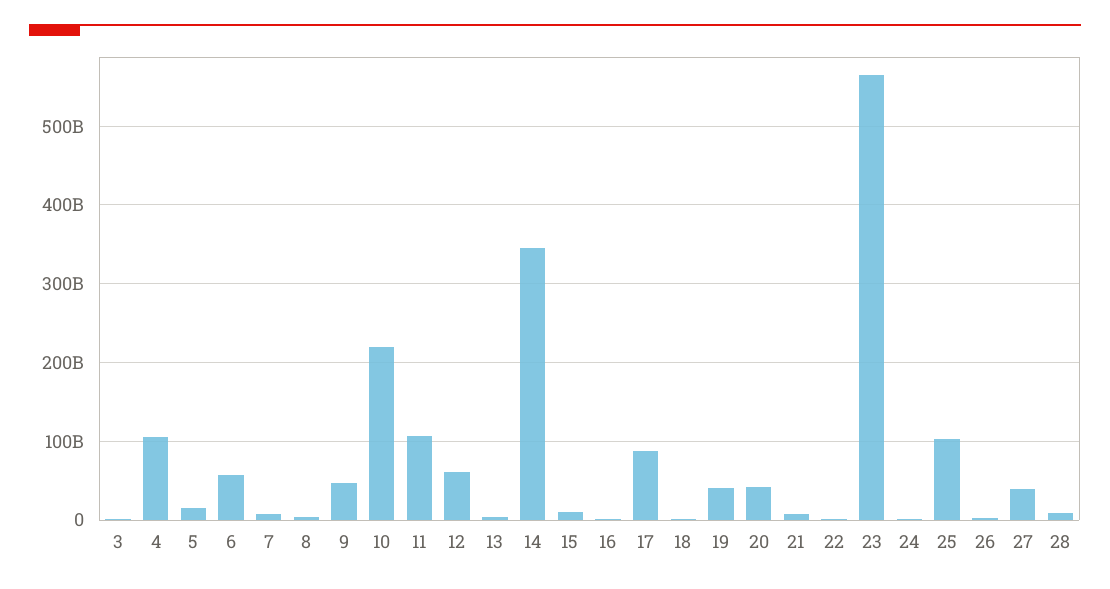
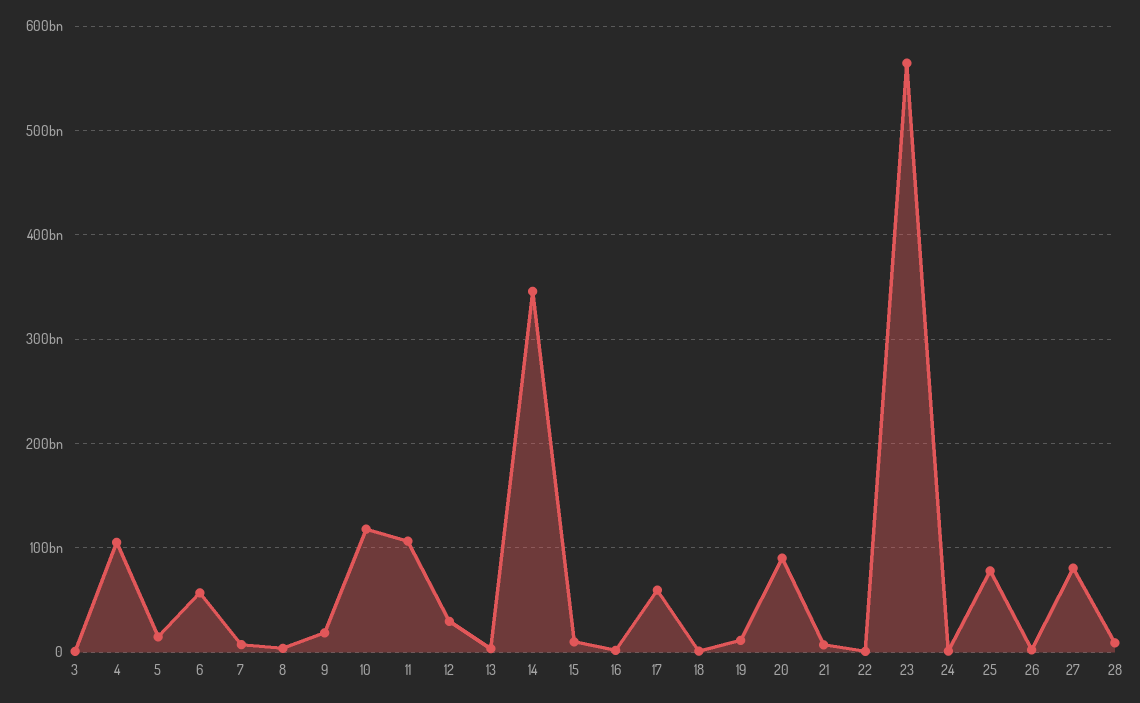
9: 50000000000 -> 20000000000
10: 220000000000 -> 120000000000
12: 60000000000 -> 30000000000
17: 90000000000 -> 60000000000
19: 40000000000 -> 10000000000
20: 40000000000 -> 90000000000
25: 100000000000 -> 80000000000
27: 40000000000 -> 80000000000

